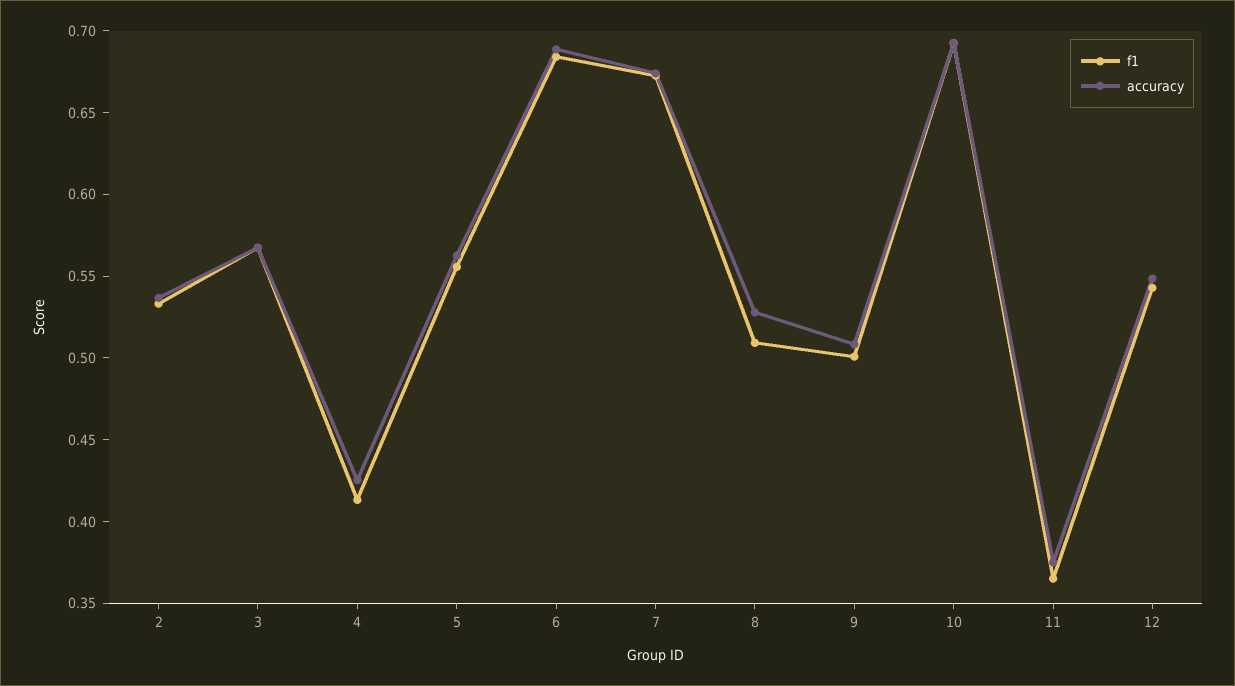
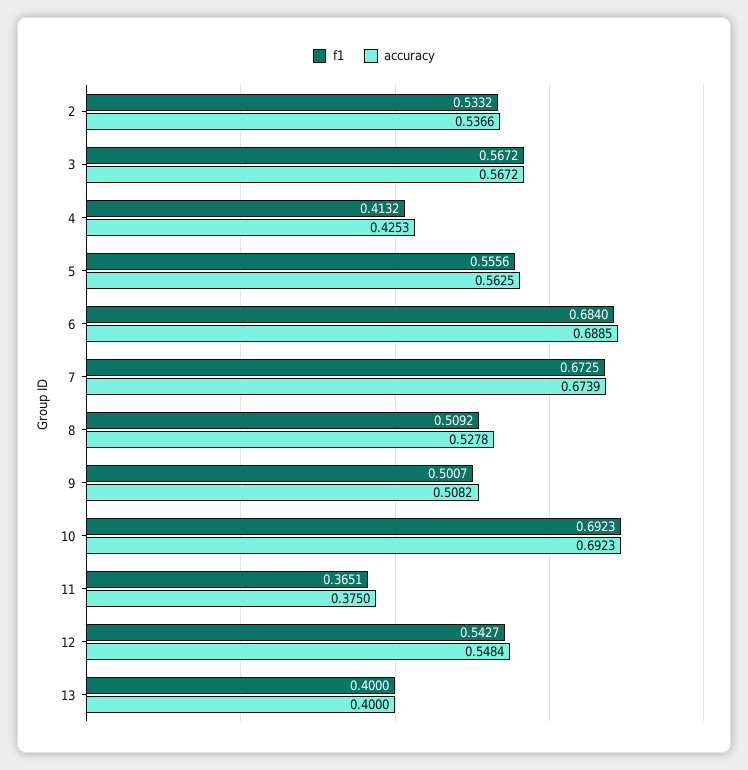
f1, 13: none -> 0.4
accuracy, 13: none -> 0.4

